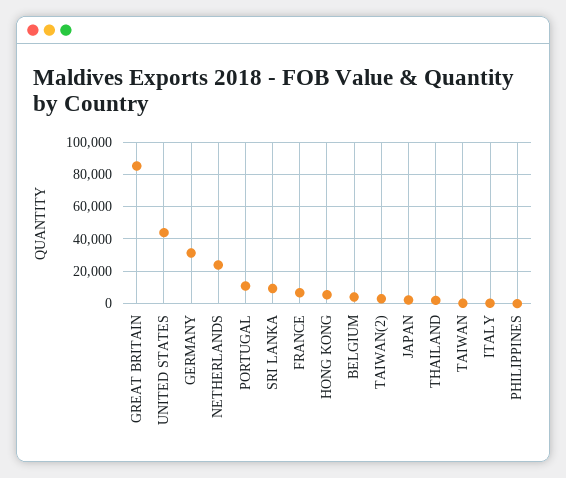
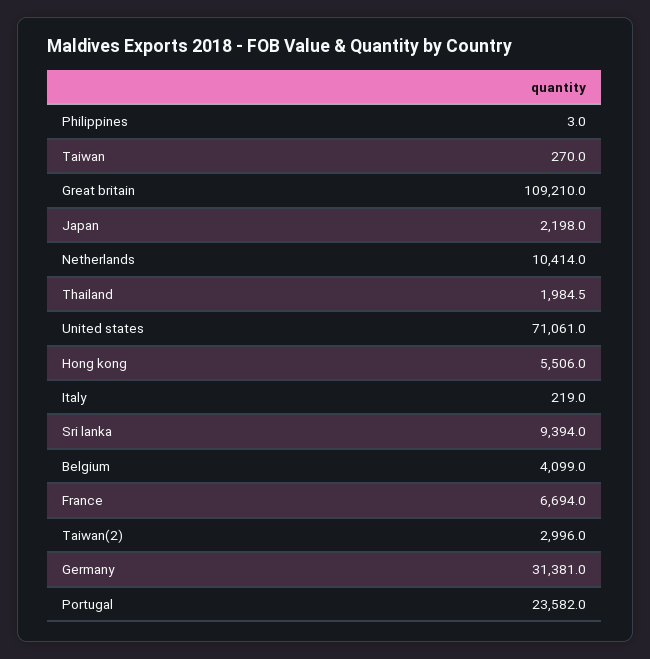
GREAT BRITAIN: 85000 -> 109210
UNITED STATES: 45000 -> 71061
NETHERLANDS: 25000 -> 10414
PORTUGAL: 10000 -> 23582

